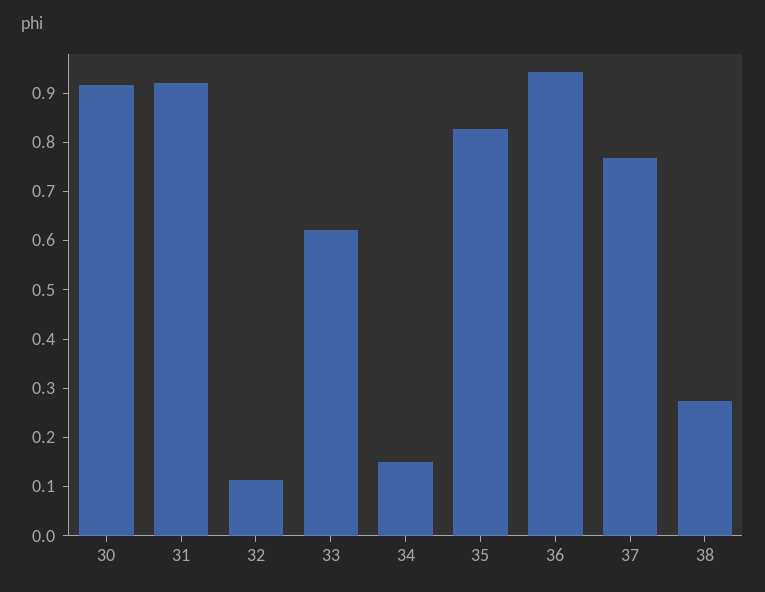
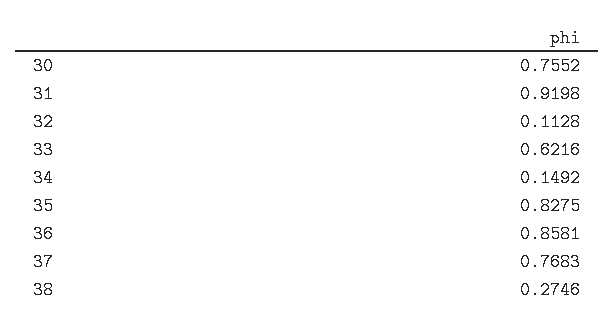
30: 0.92 -> 0.7552
36: 0.94 -> 0.8581

